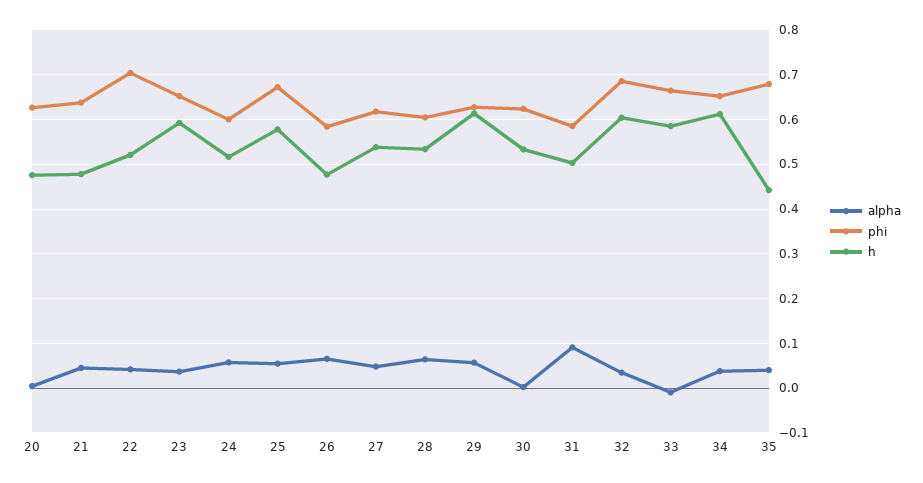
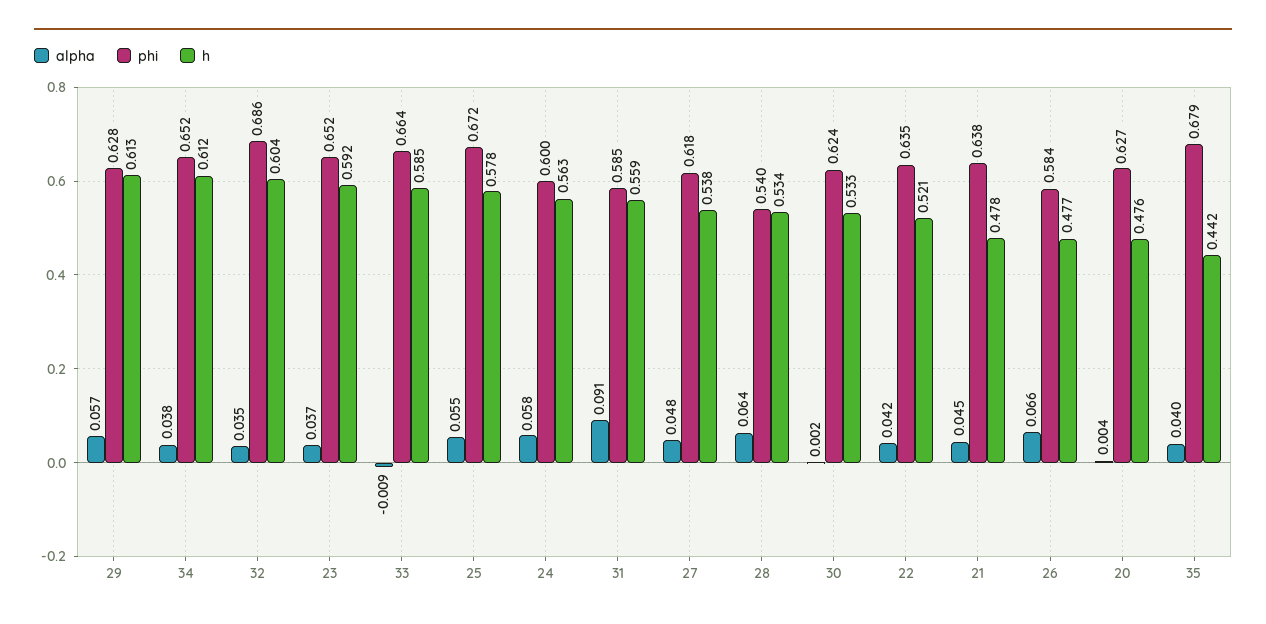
phi, 22: 0.7 -> 0.635
h, 24: 0.52 -> 0.563
phi, 28: 0.6 -> 0.54
h, 31: 0.5 -> 0.559

